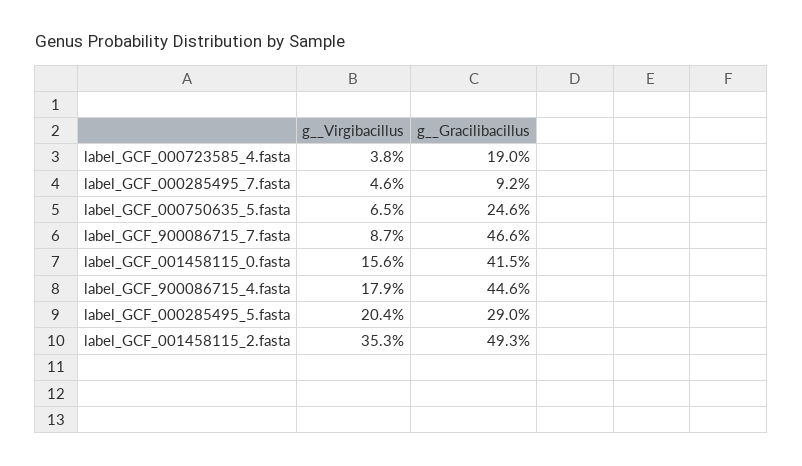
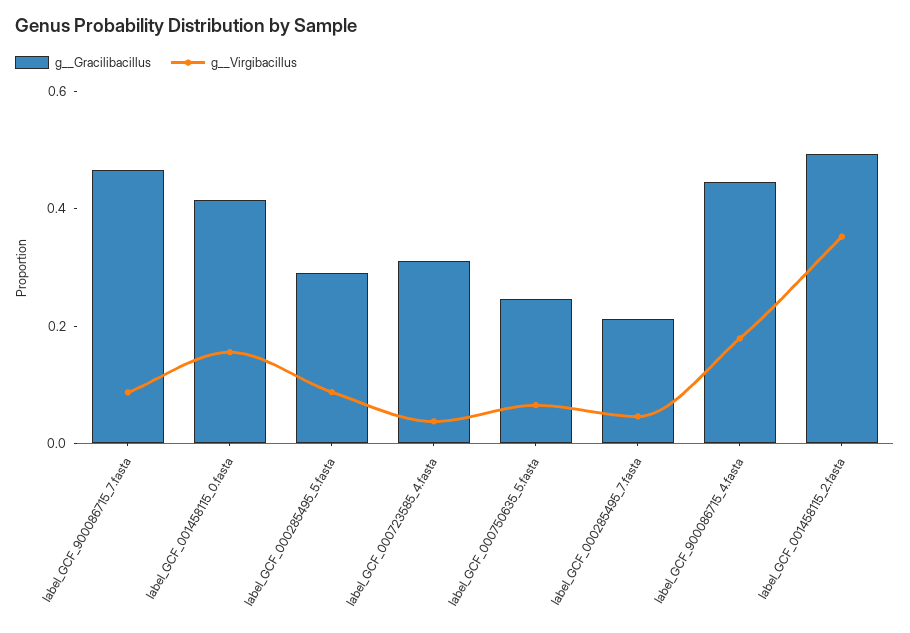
g__Gracilibacillus, label_GCF_000723585_4.fasta: 0.19 -> 0.3
g__Gracilibacillus, label_GCF_000285495_7.fasta: 0.092 -> 0.2
g__Virgibacillus, label_GCF_000285495_5.fasta: 0.204 -> 0.1

